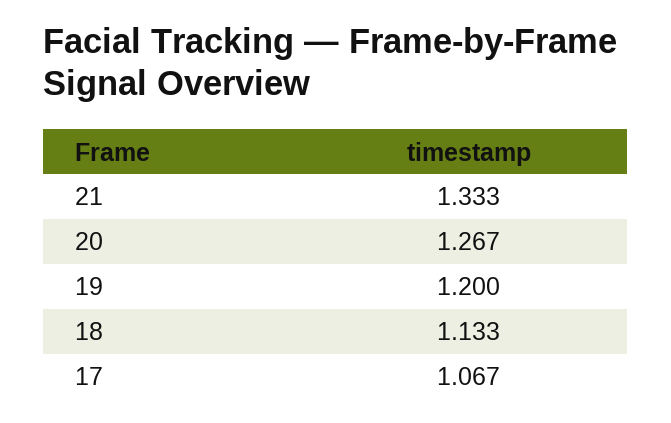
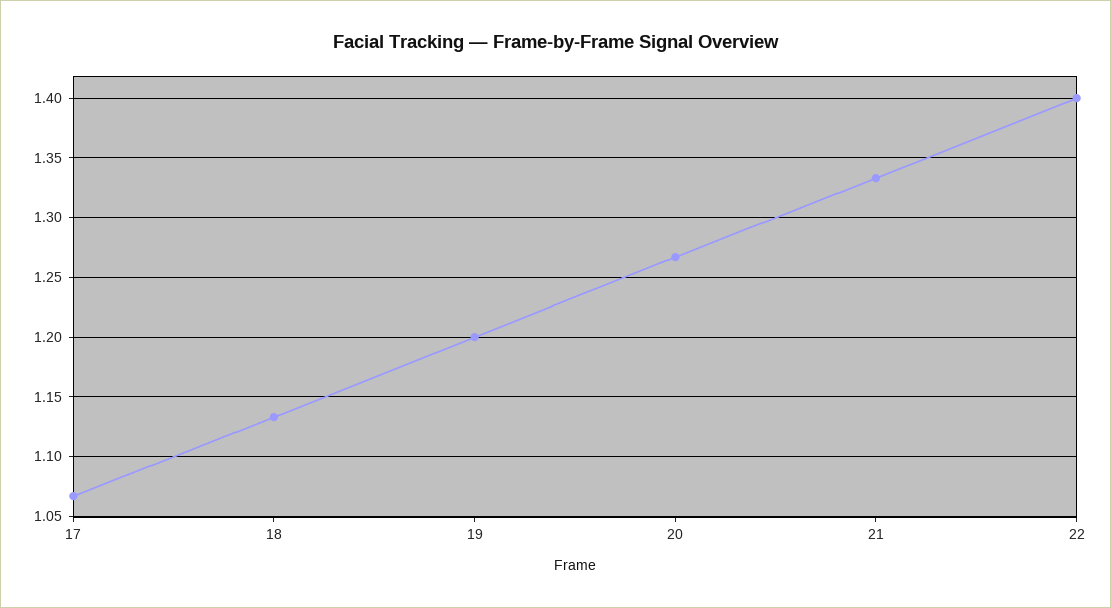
22: none -> 1.4

